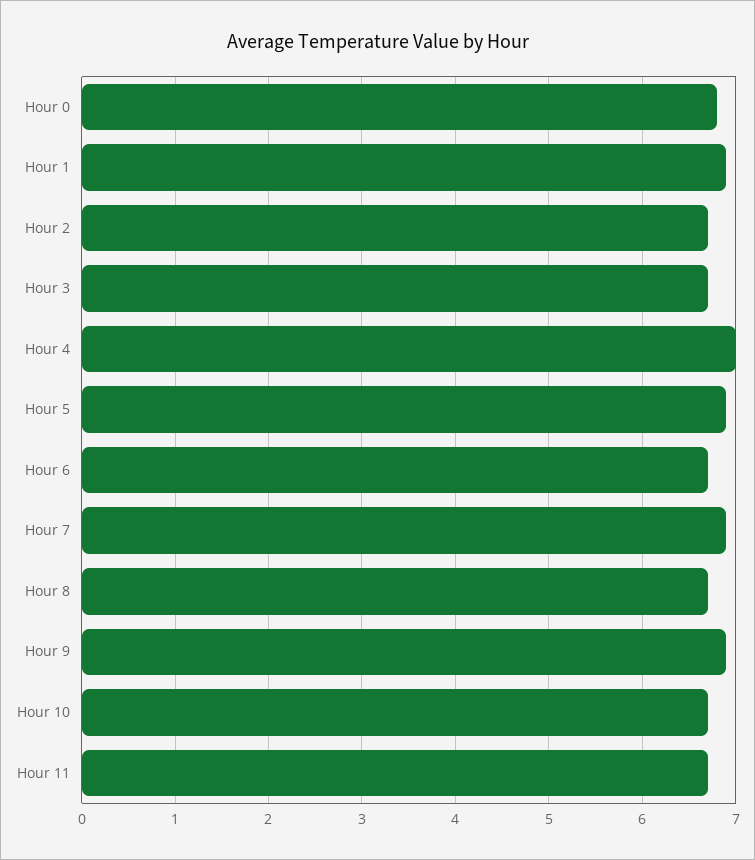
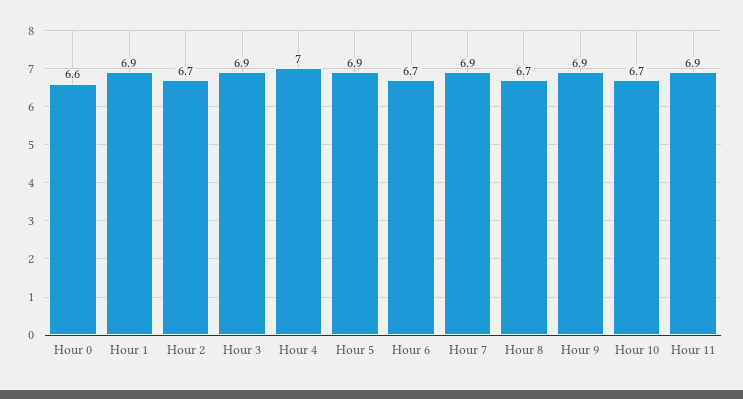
Hour 0: 6.8 -> 6.6
Hour 3: 6.7 -> 6.9
Hour 11: 6.7 -> 6.9

